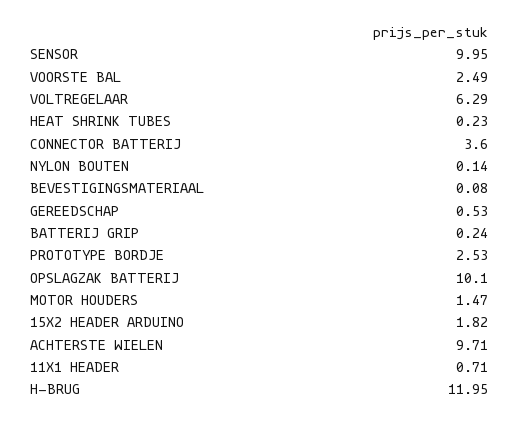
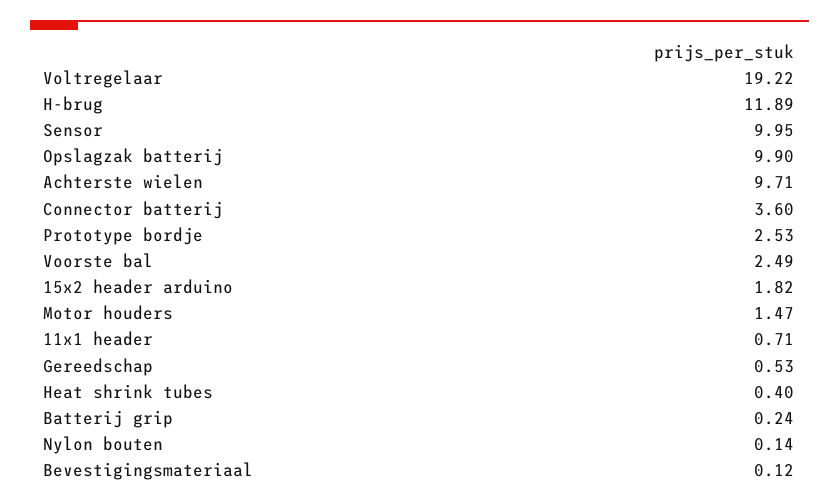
VOLTREGELAAR: 6.29 -> 19.22
HEAT SHRINK TUBES: 0.23 -> 0.4
BEVESTIGINGSMATERIAAL: 0.08 -> 0.12
OPSLAGZAK BATTERIJ: 10.1 -> 9.9
H-BRUG: 11.95 -> 11.89

